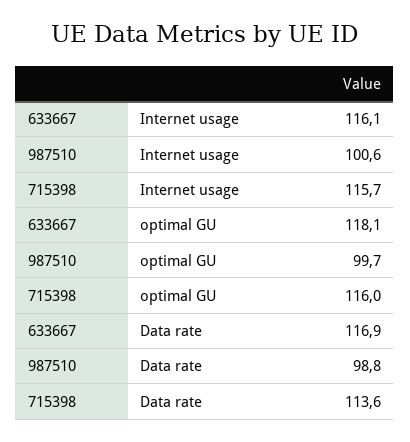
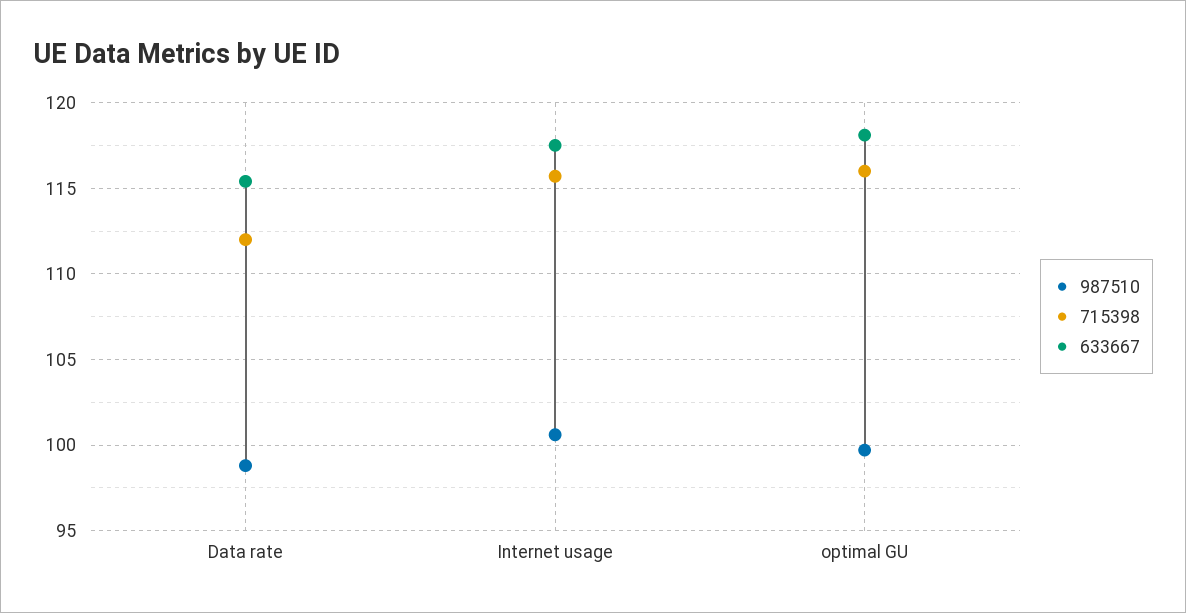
633667, Internet usage: 116.1 -> 117.5
633667, Data rate: 116.9 -> 115.5
715398, Data rate: 113.6 -> 112

